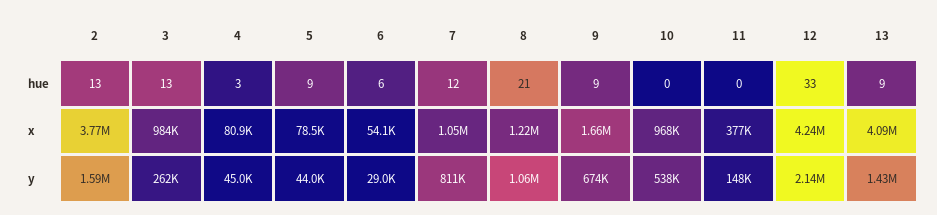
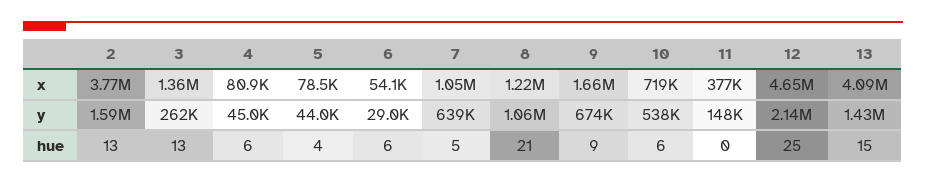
4, hue: 3 -> 6
5, hue: 9 -> 4
7, hue: 12 -> 5
10, hue: 0 -> 6
12, hue: 33 -> 25
13, hue: 9 -> 15
3, x: 984000 -> 1360000
10, x: 968000 -> 719000
12, x: 4240000 -> 4650000
7, y: 811000 -> 639000

